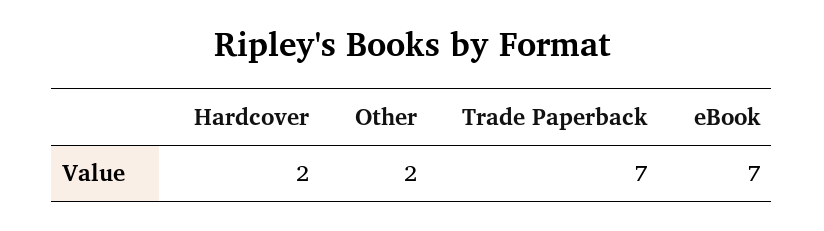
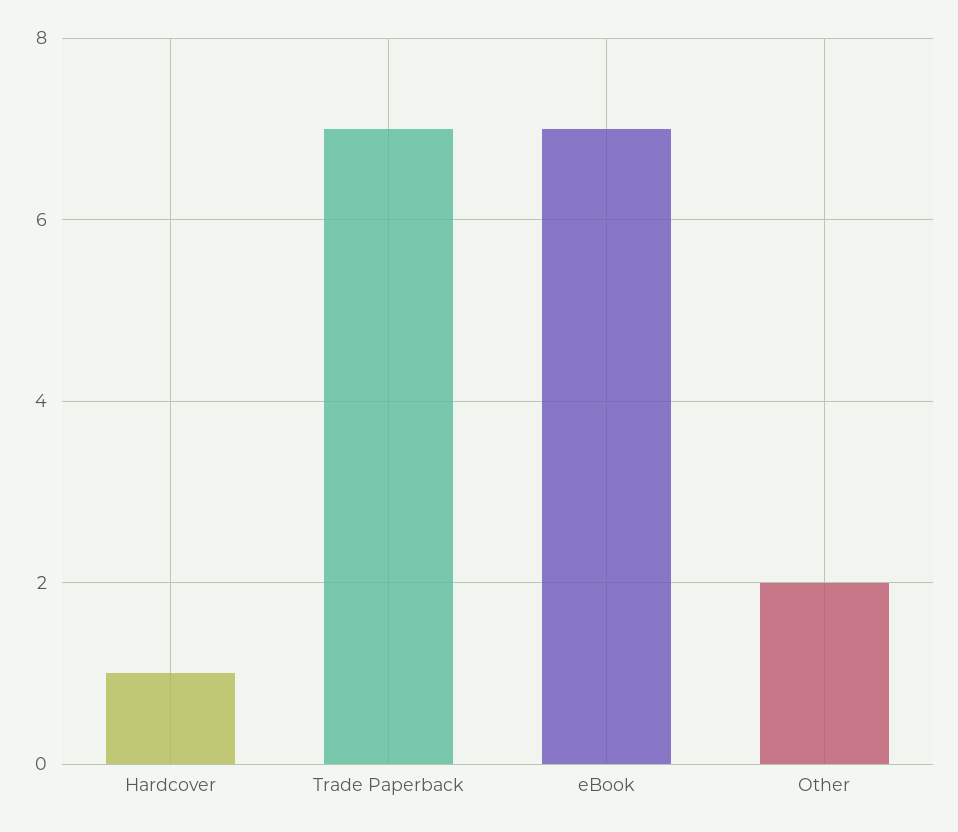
Hardcover: 2 -> 1

